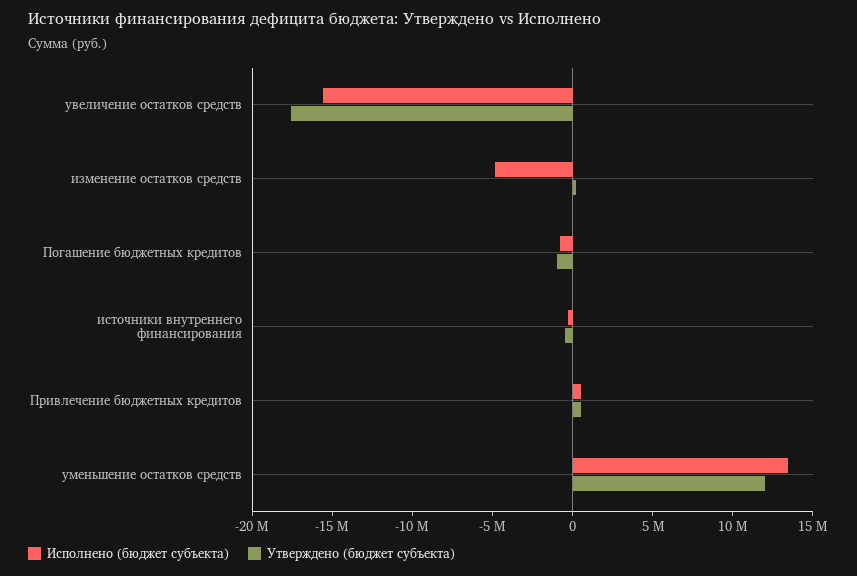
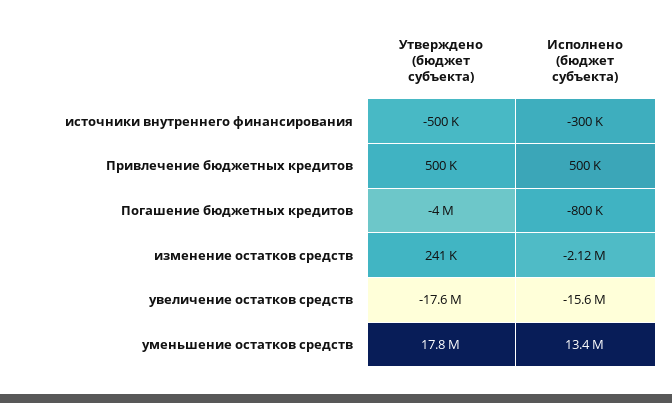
Исполнено (бюджет субъекта), изменение остатков средств: -5000000 -> -2120000
Утверждено (бюджет субъекта), Погашение бюджетных кредитов: -1000000 -> -4000000
Утверждено (бюджет субъекта), уменьшение остатков средств: 12000000 -> 17800000

